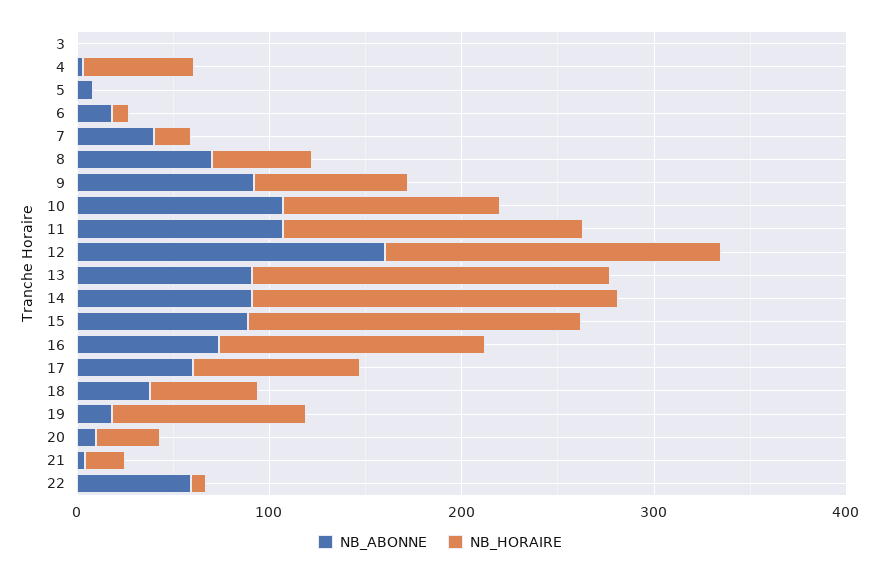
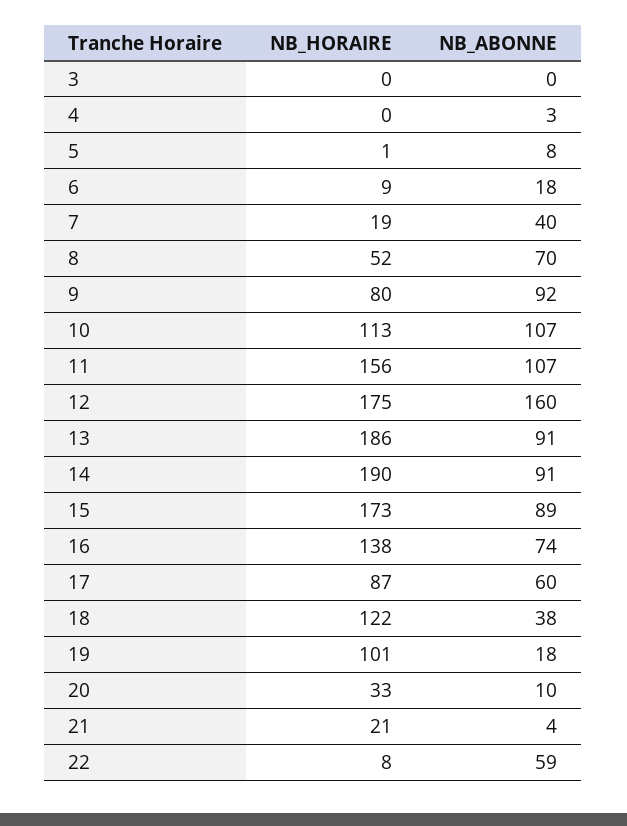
NB_HORAIRE, 4: 60 -> 0
NB_HORAIRE, 18: 60 -> 122

